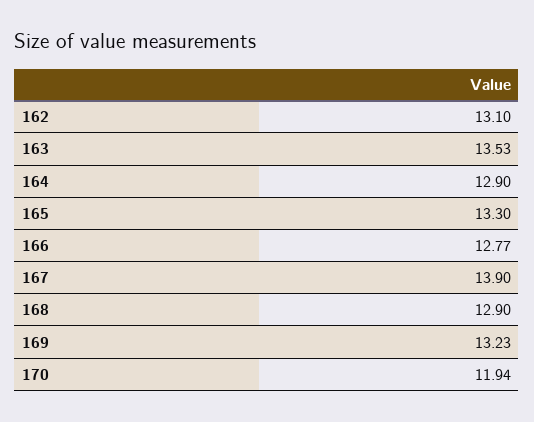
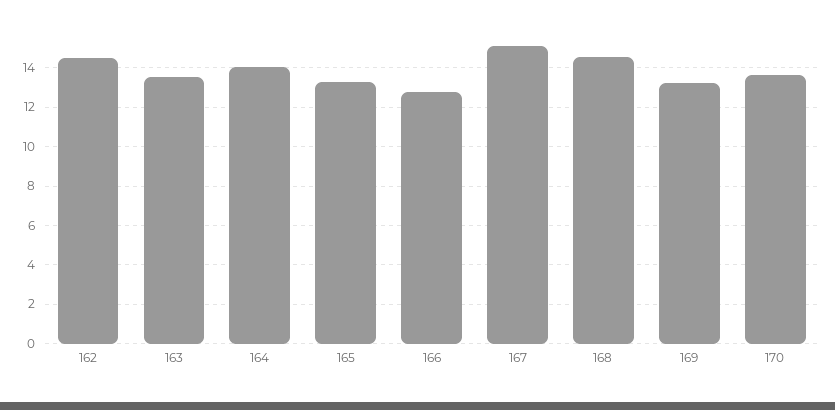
162: 13.1 -> 14.5
164: 12.9 -> 14
167: 13.9 -> 15
168: 12.9 -> 14.5
170: 11.94 -> 13.5

